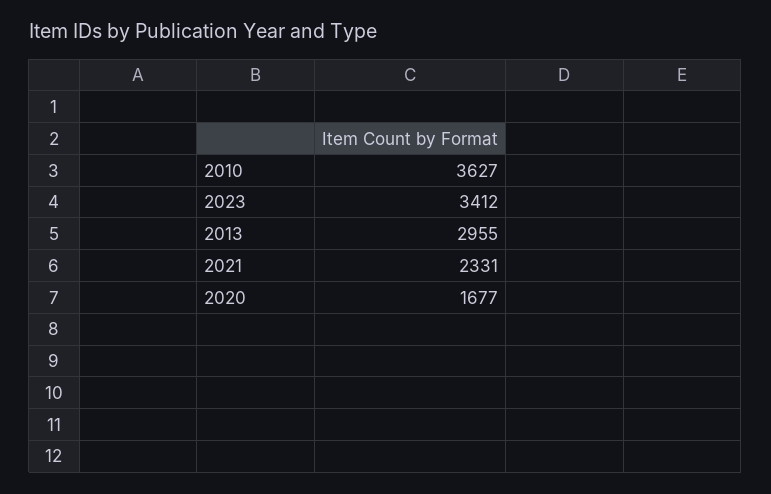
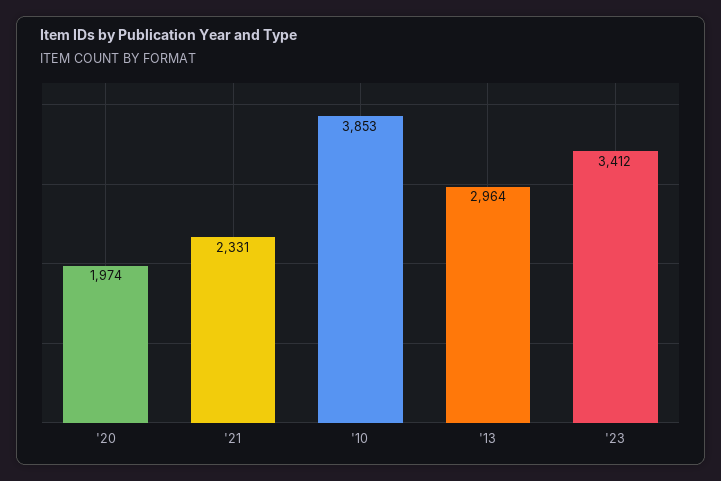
2010: 3627 -> 3853
2013: 2955 -> 2964
2020: 1677 -> 1974

